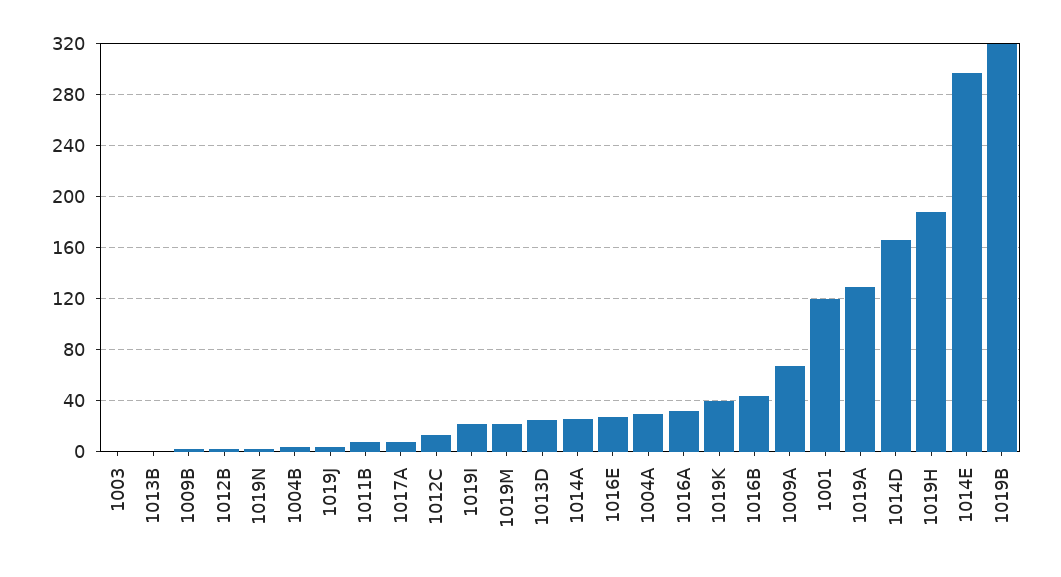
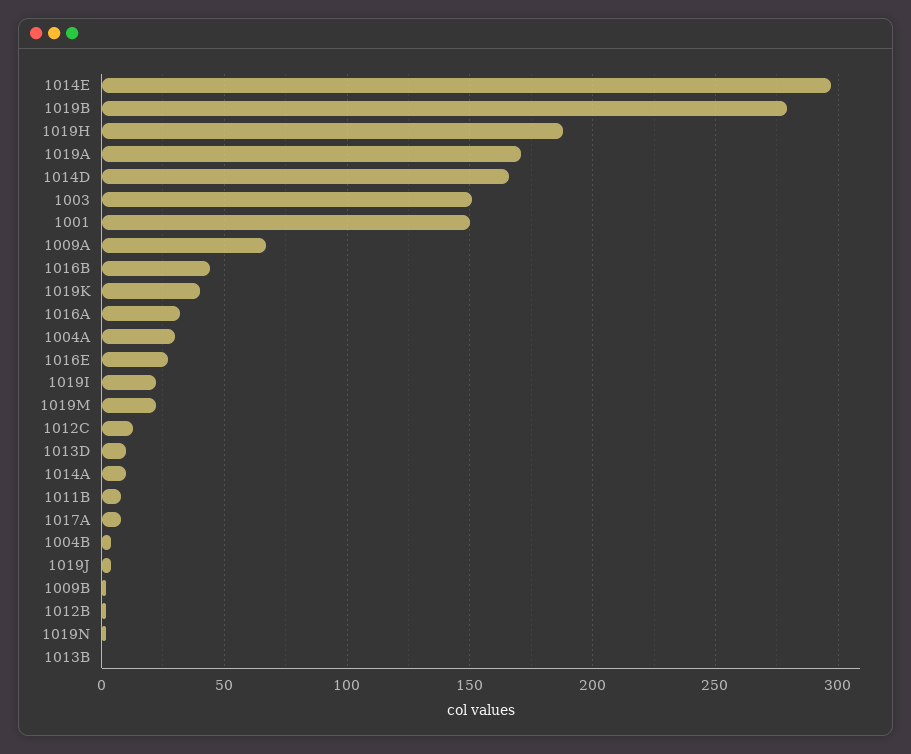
1003: 0 -> 150
1013D: 25 -> 10
1014A: 25 -> 10
1001: 120 -> 150
1019A: 130 -> 170
1019B: 320 -> 280

